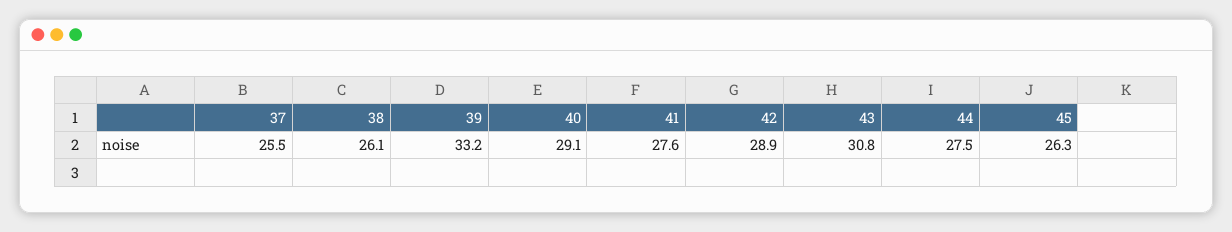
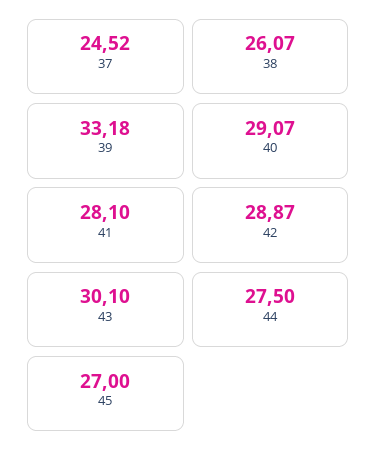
37: 25.5 -> 24.52
41: 27.6 -> 28.1
43: 30.8 -> 30.1
45: 26.3 -> 27

